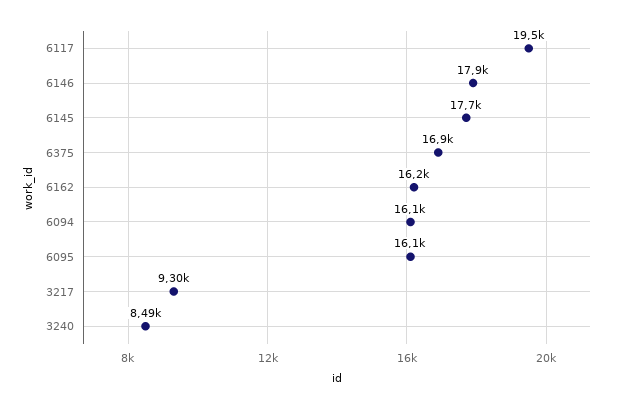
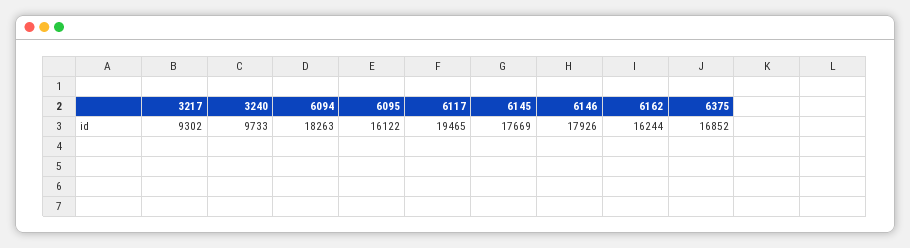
6094: 16100 -> 18263
3240: 8490 -> 9733

